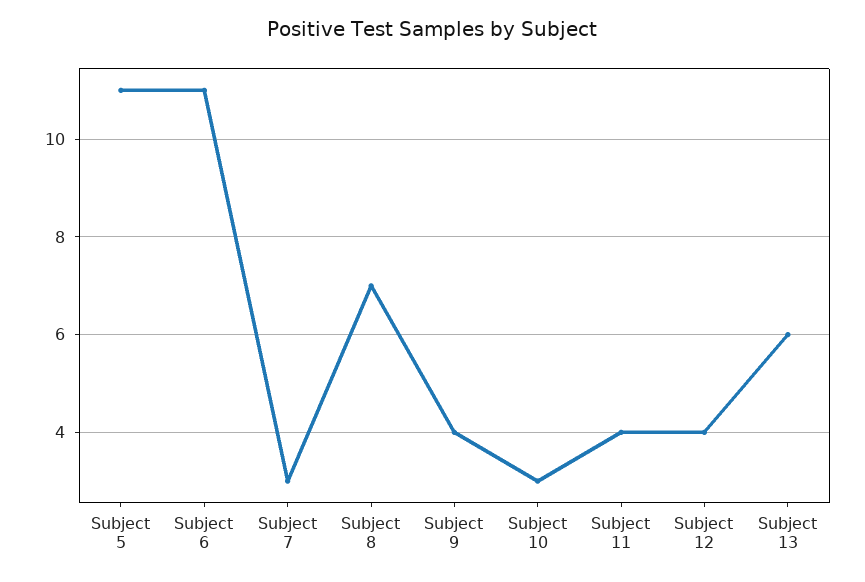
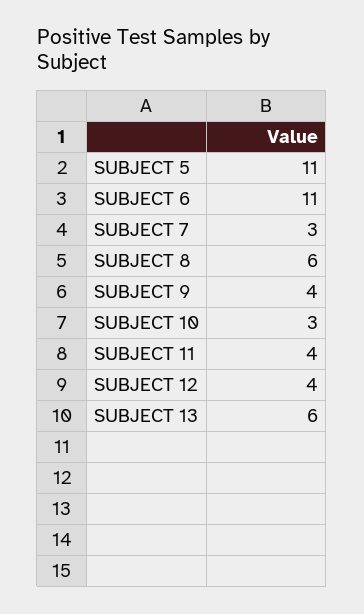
Subject 8: 7 -> 6

